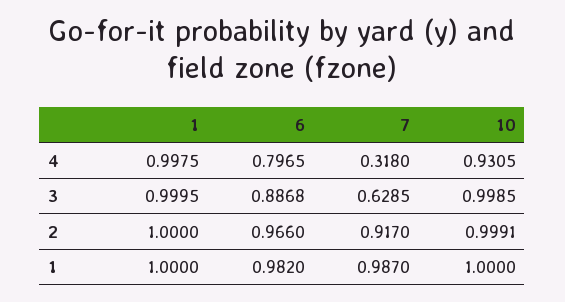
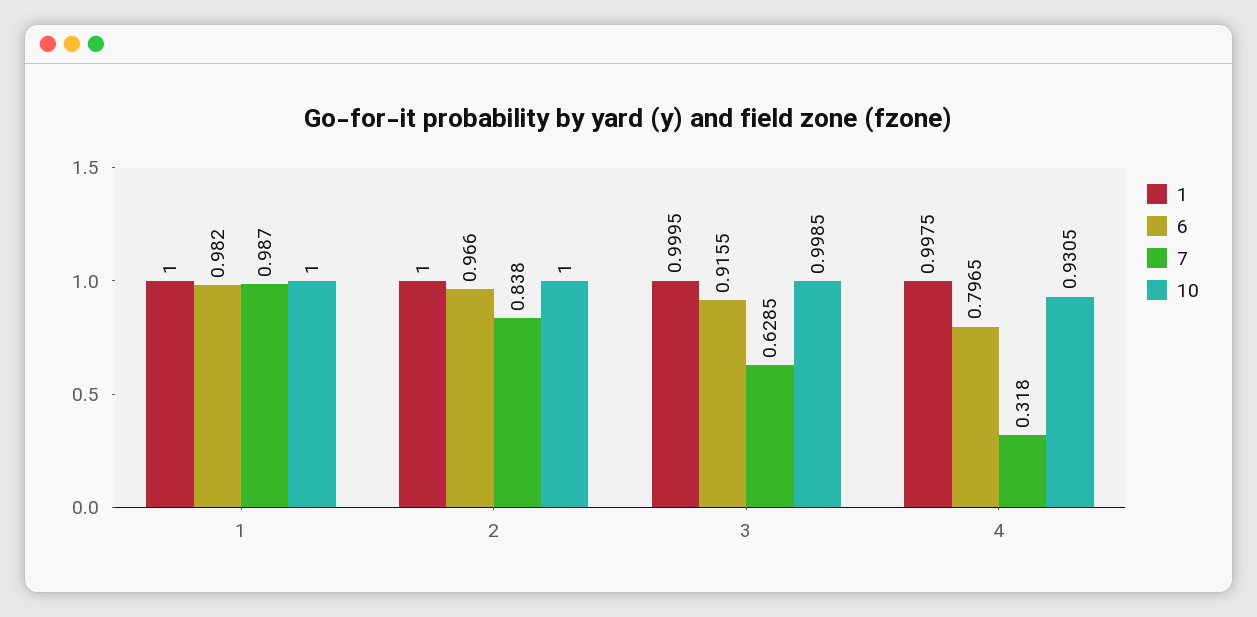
6, 3: 0.8868 -> 0.9155
7, 2: 0.917 -> 0.838
10, 2: 0.9991 -> 1

